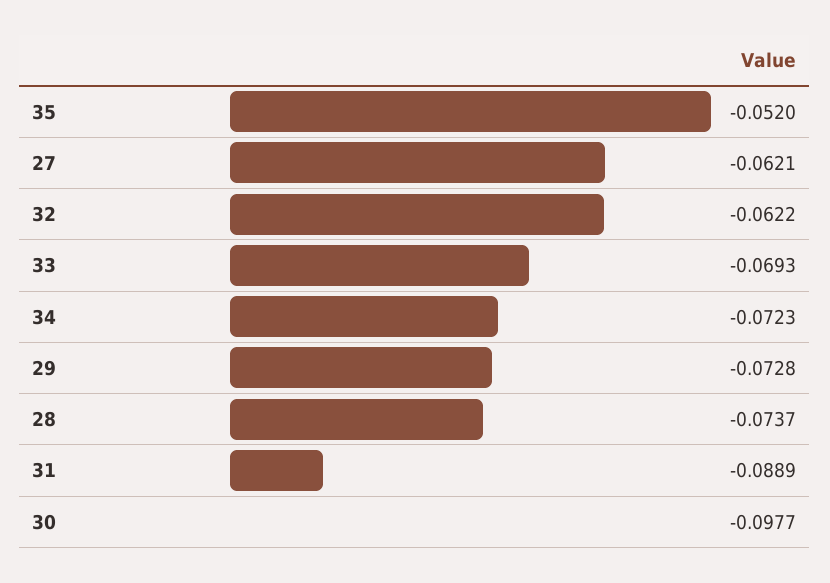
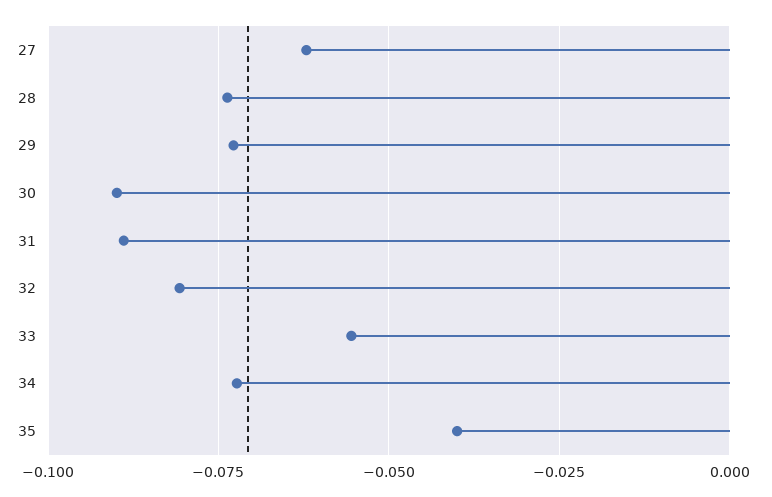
35: -0.052 -> -0.04
32: -0.0622 -> -0.08
33: -0.0693 -> -0.055
30: -0.0977 -> -0.09

